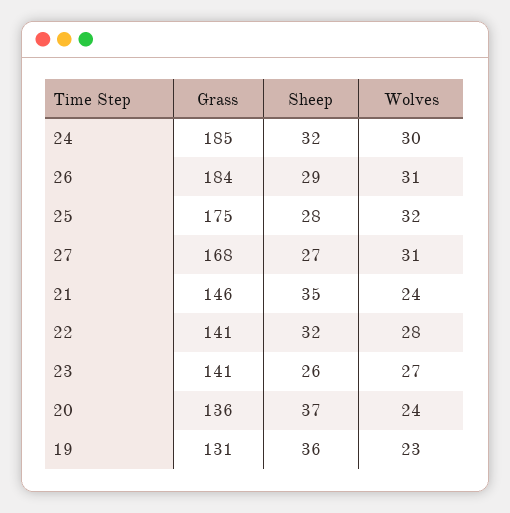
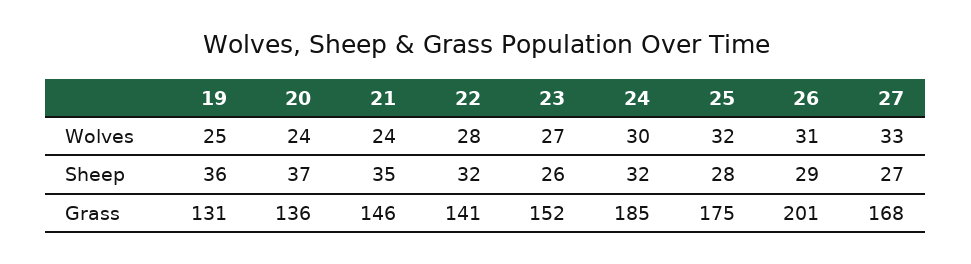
Grass, 26: 184 -> 201
Wolves, 27: 31 -> 33
Grass, 23: 141 -> 152
Wolves, 19: 23 -> 25

